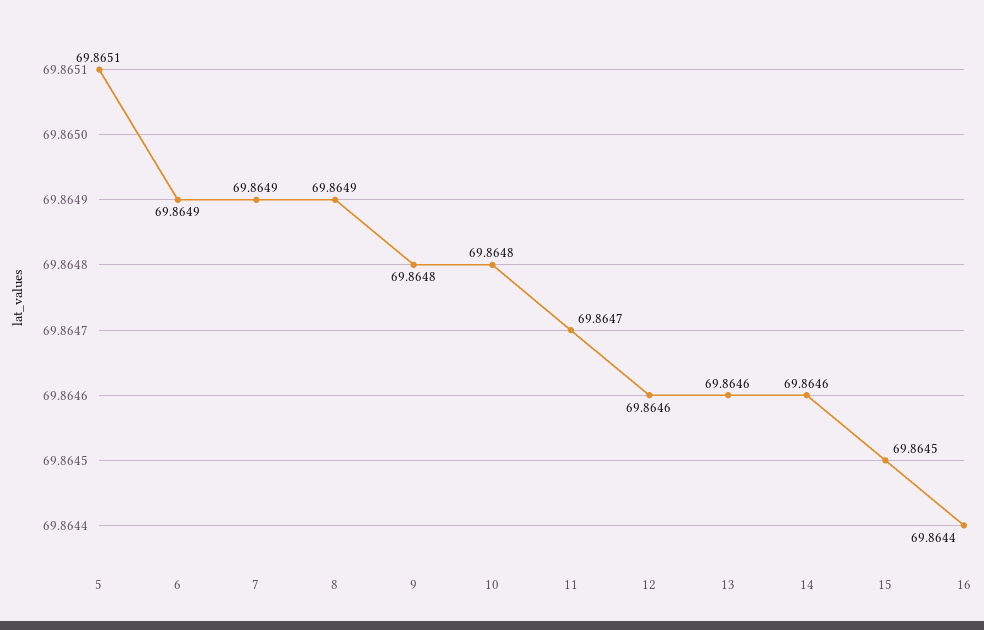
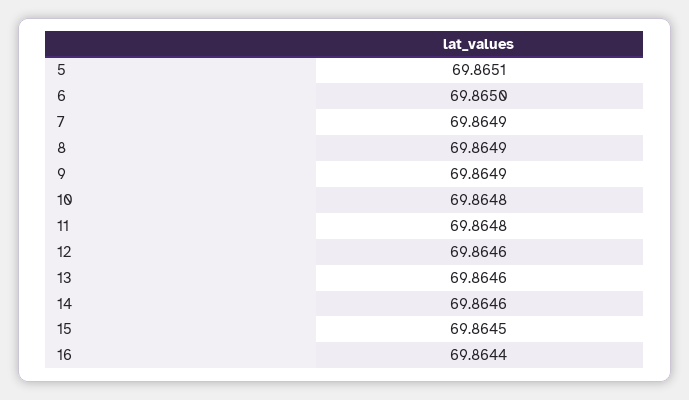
6: 69.8649 -> 69.865
9: 69.8648 -> 69.8649
11: 69.8647 -> 69.8648

